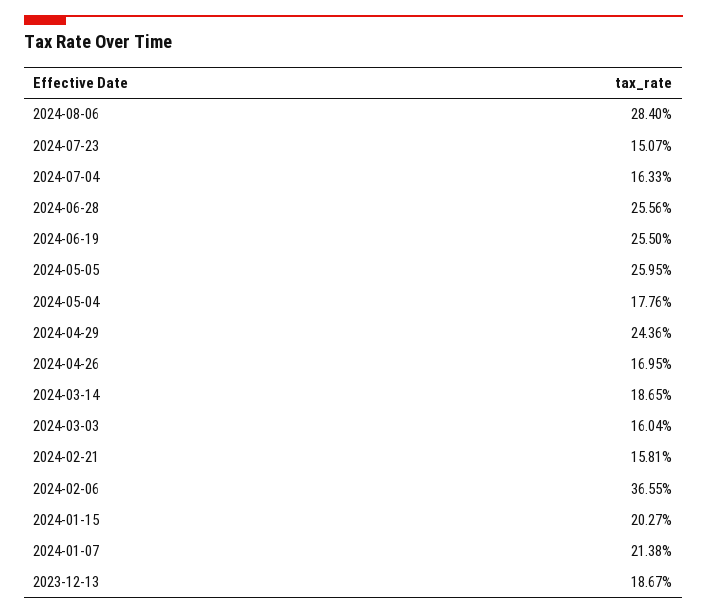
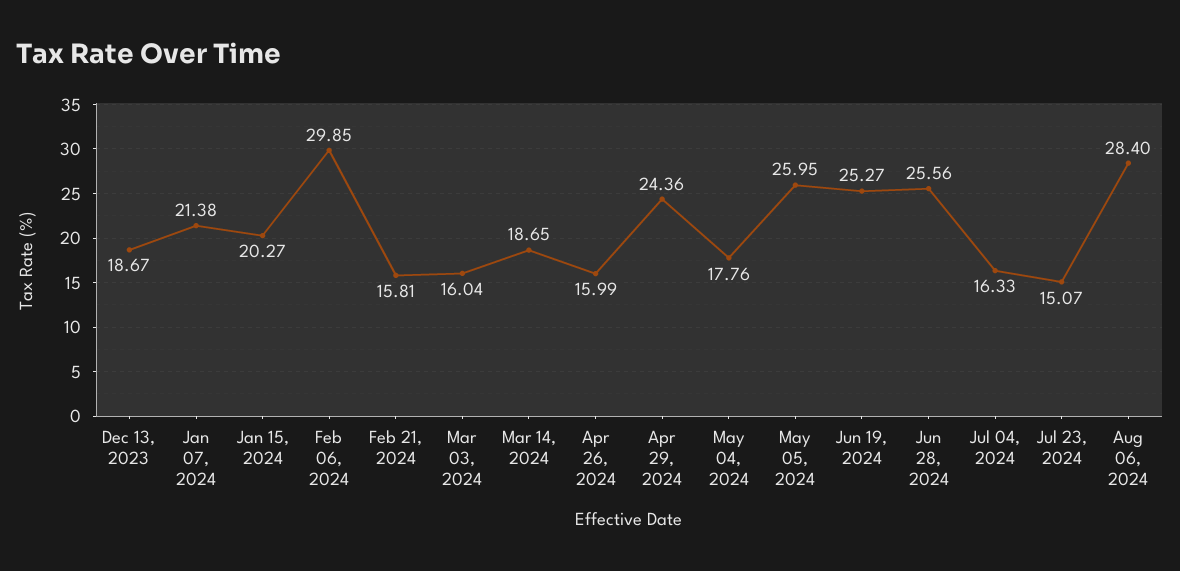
2024-06-19: 25.5 -> 25.27
2024-04-26: 16.95 -> 15.99
2024-02-06: 36.55 -> 29.85

